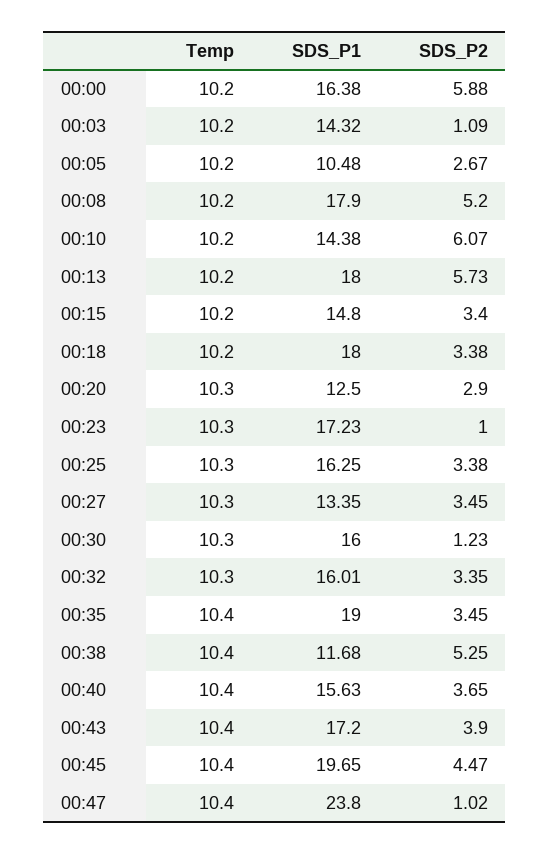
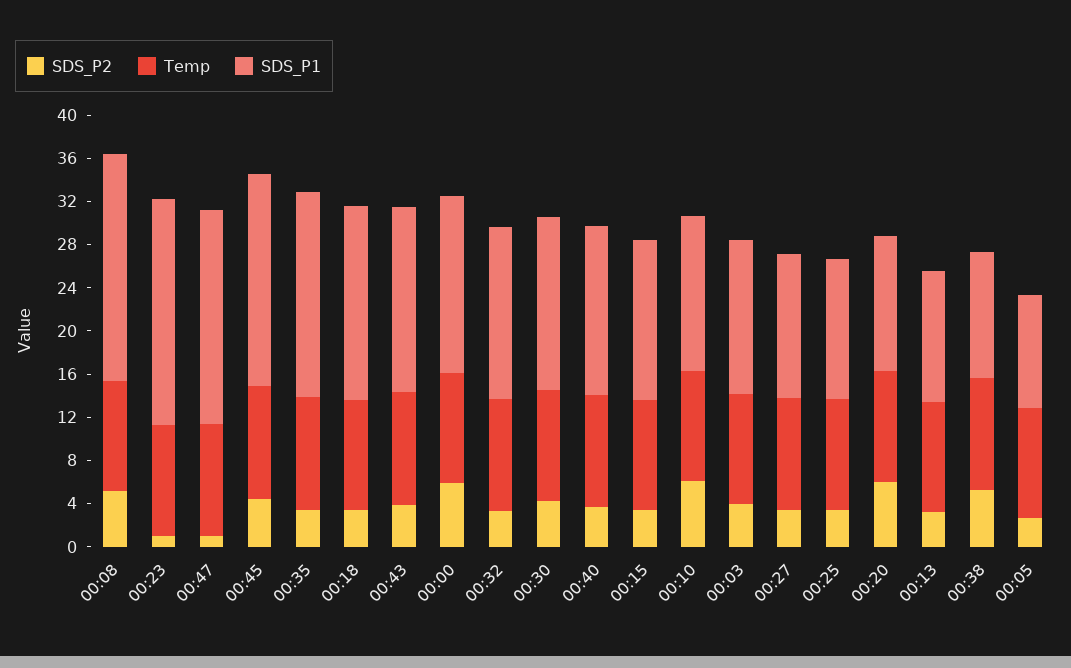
SDS_P2, 00:03: 1.09 -> 4
SDS_P1, 00:08: 17.9 -> 21
SDS_P1, 00:13: 18 -> 12
SDS_P2, 00:13: 5.73 -> 3
SDS_P2, 00:20: 2.9 -> 6
SDS_P1, 00:23: 17.23 -> 21
SDS_P1, 00:25: 16.25 -> 13
SDS_P2, 00:30: 1.23 -> 4
SDS_P1, 00:47: 23.8 -> 20

